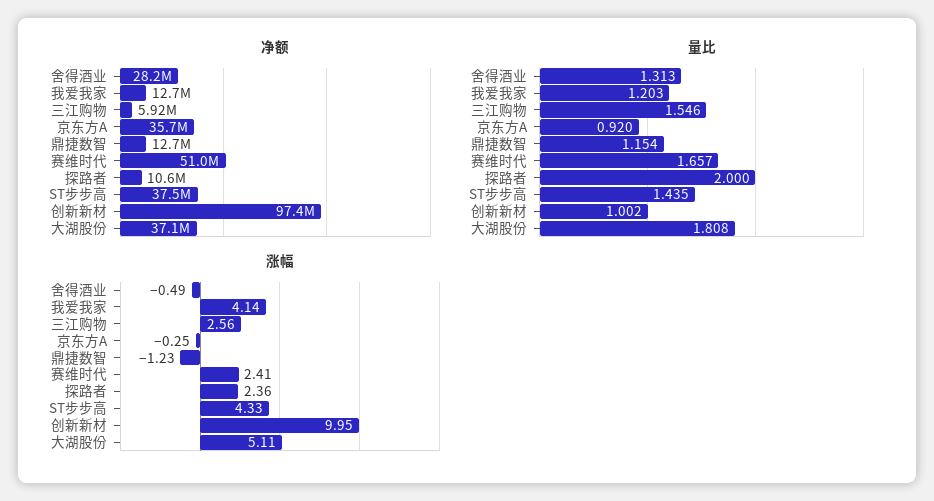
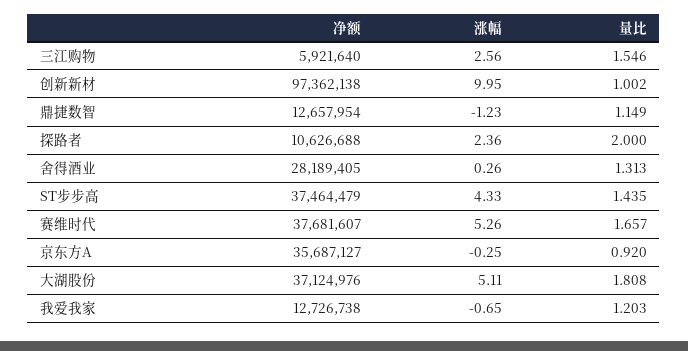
净额, 赛维时代: 51000000 -> 37681607
量比, 鼎捷数智: 1.154 -> 1.149
涨幅, 舍得酒业: -0.49 -> 0.26
涨幅, 我爱我家: 4.14 -> -0.65
涨幅, 赛维时代: 2.41 -> 5.26

